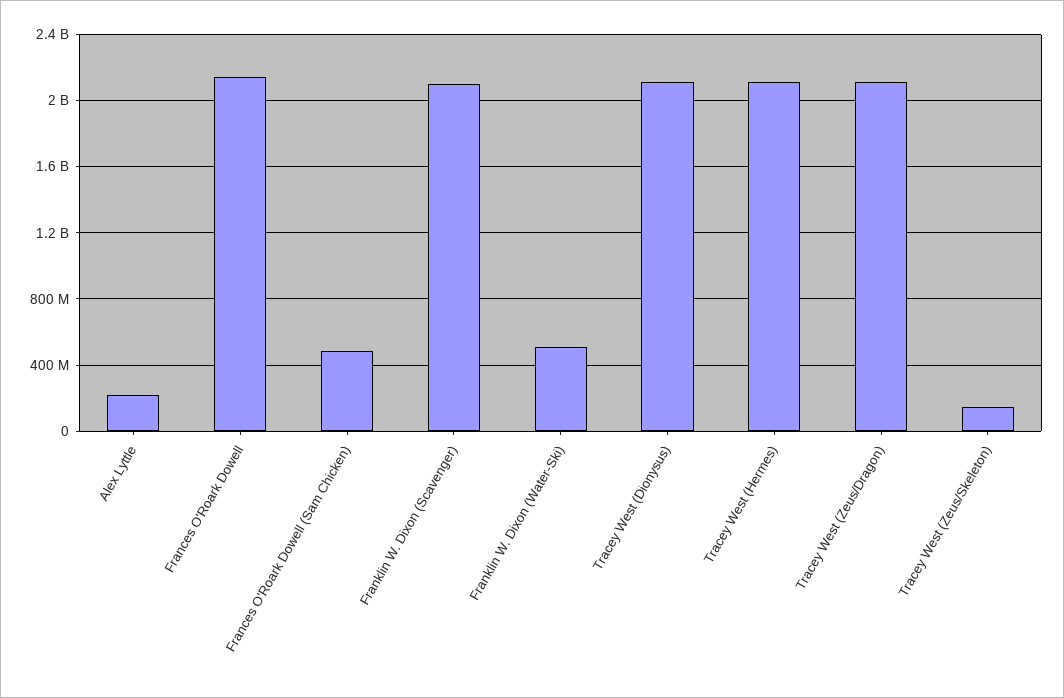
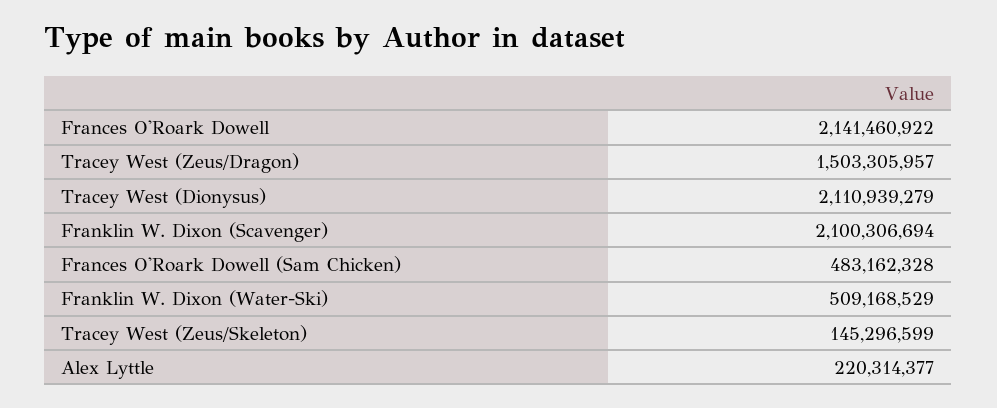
Tracey West (Hermes): 2100000000 -> none
Tracey West (Zeus/Dragon): 2100000000 -> 1503305957

